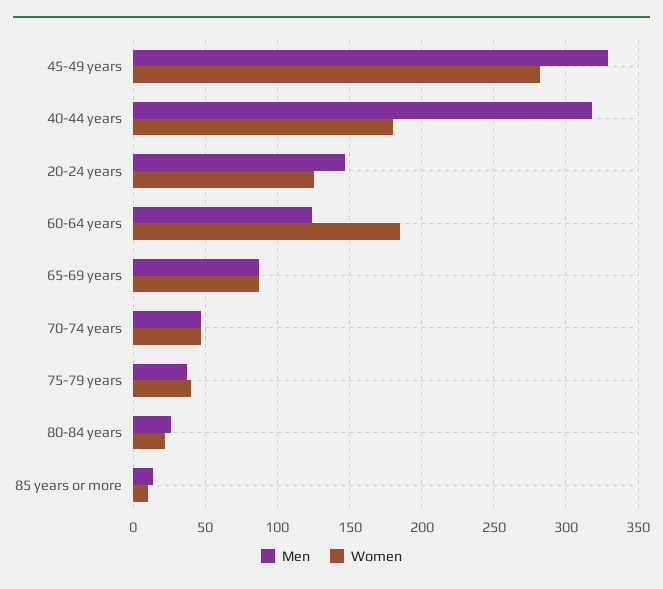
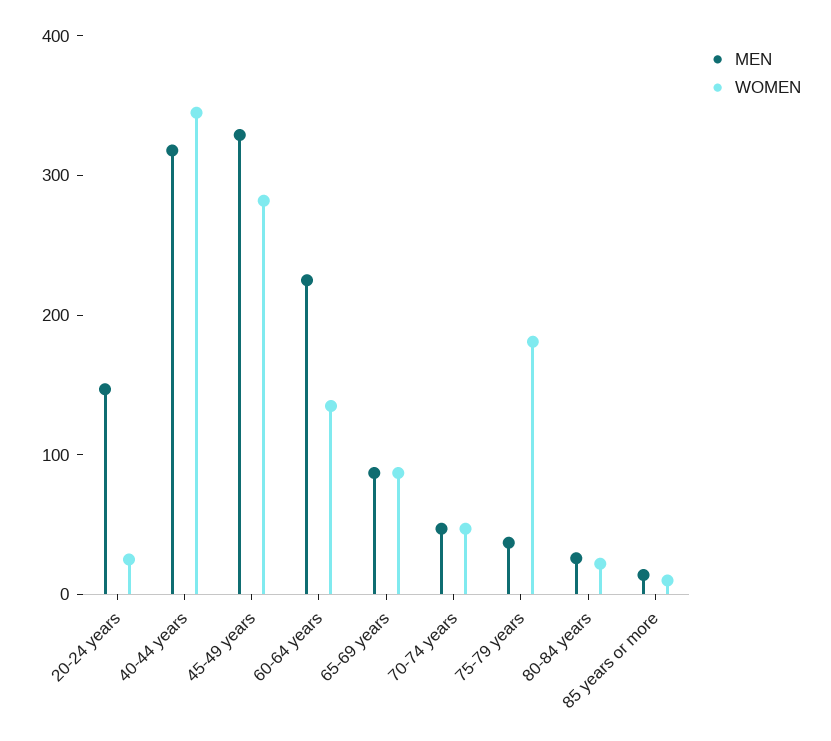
Women, 40-44 years: 180 -> 340
Women, 20-24 years: 125 -> 20
Men, 60-64 years: 125 -> 220
Women, 60-64 years: 185 -> 140
Women, 75-79 years: 40 -> 180

